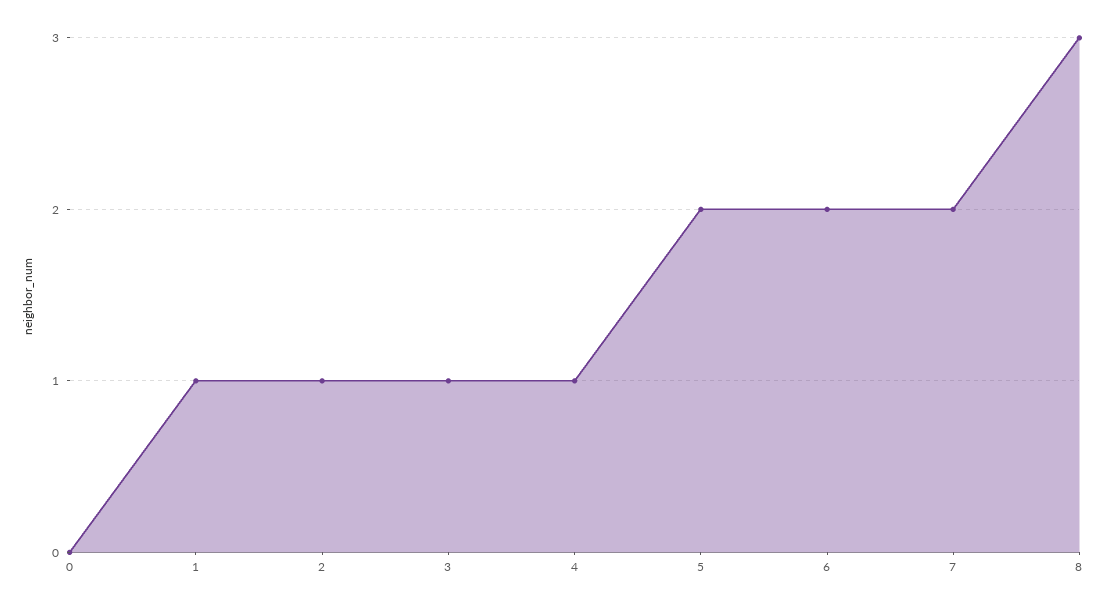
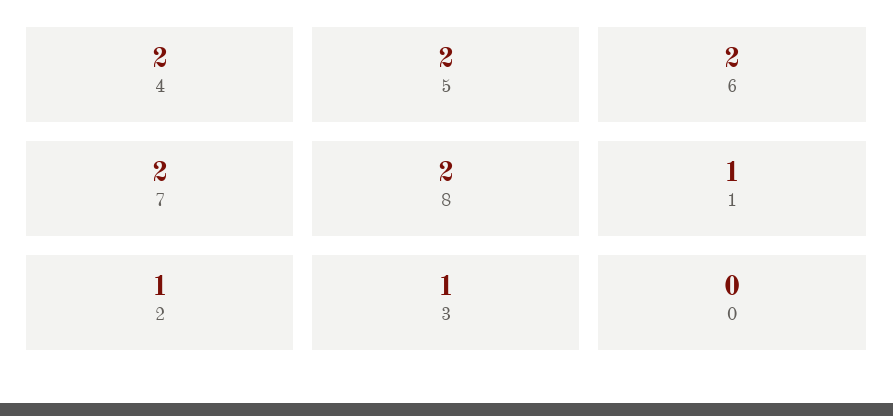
4: 1 -> 2
8: 3 -> 2

